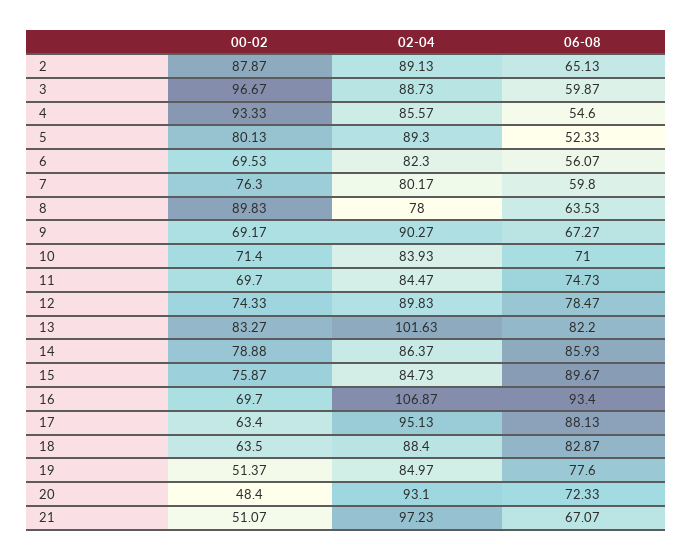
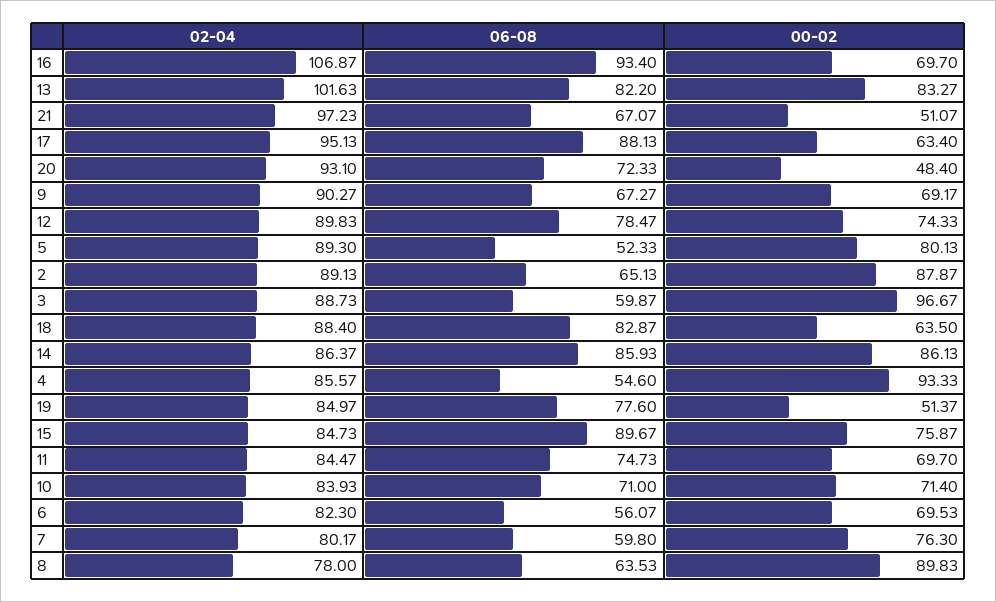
00-02, 14: 78.88 -> 86.13

